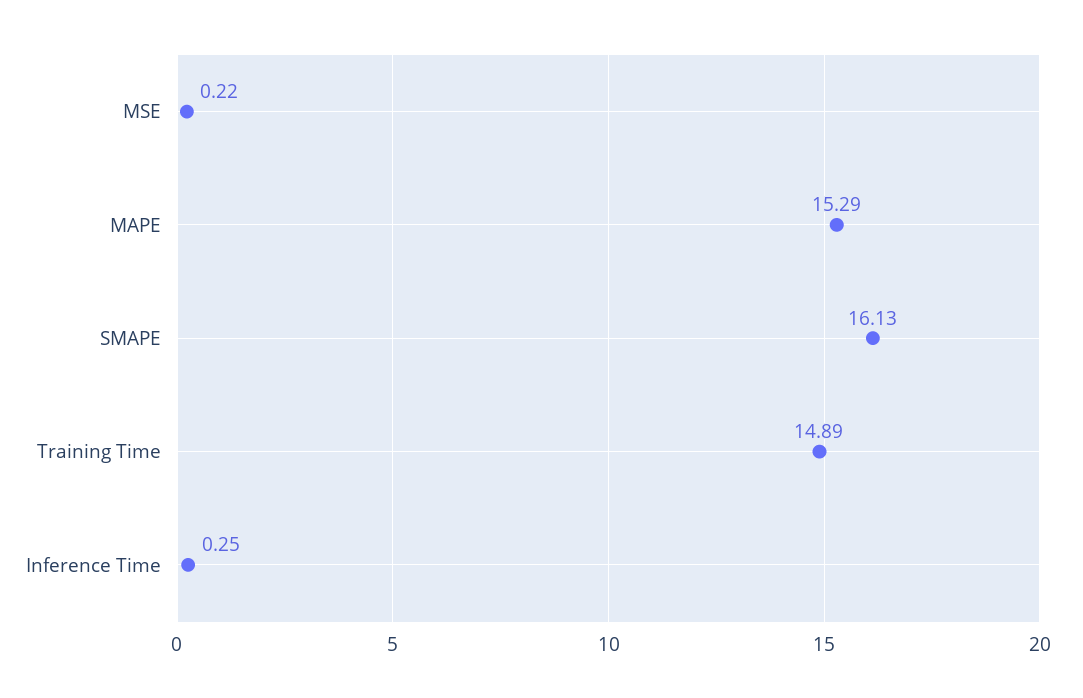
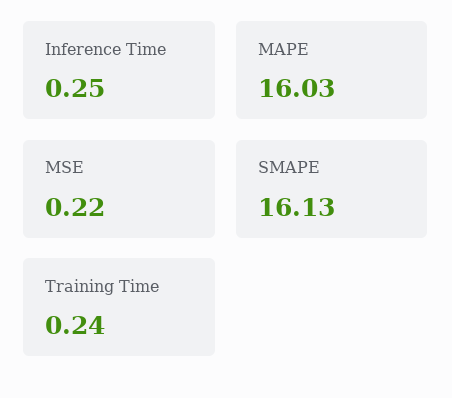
MAPE: 15.29 -> 16.03
Training Time: 14.89 -> 0.24

